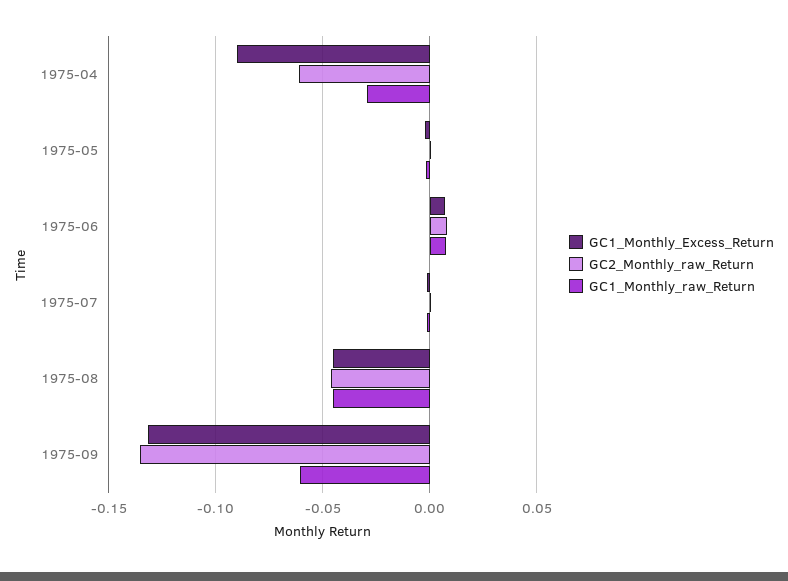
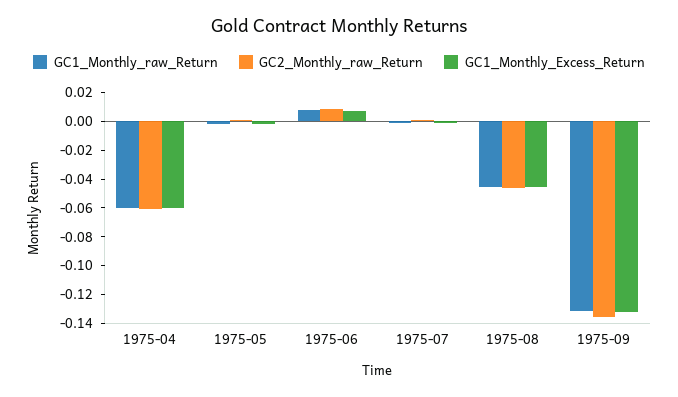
GC1_Monthly_Excess_Return, 1975-04: -0.09 -> -0.06
GC1_Monthly_raw_Return, 1975-04: -0.03 -> -0.06
GC1_Monthly_raw_Return, 1975-09: -0.06 -> -0.13

